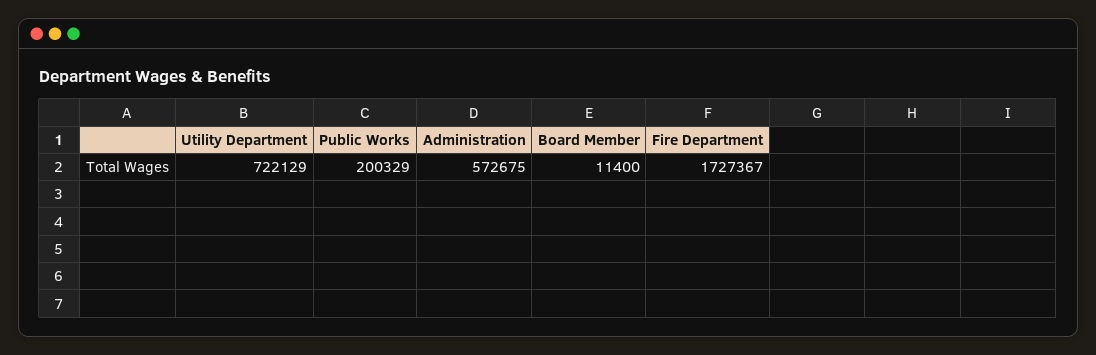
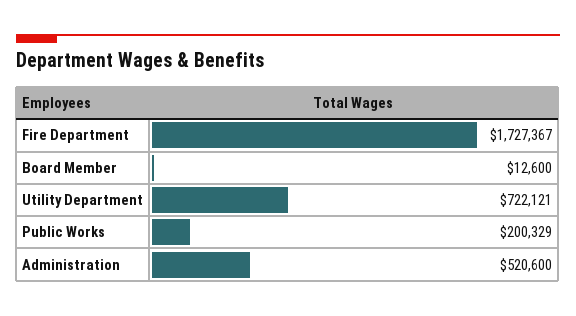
Utility Department: 722129 -> 722121
Administration: 572675 -> 520600
Board Member: 11400 -> 12600

